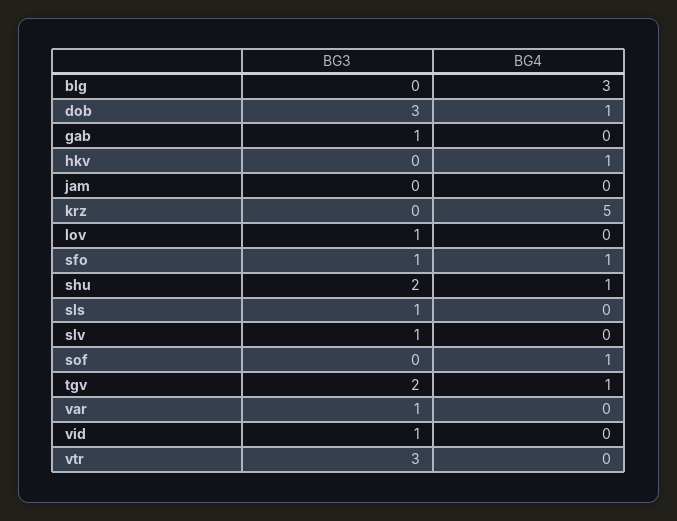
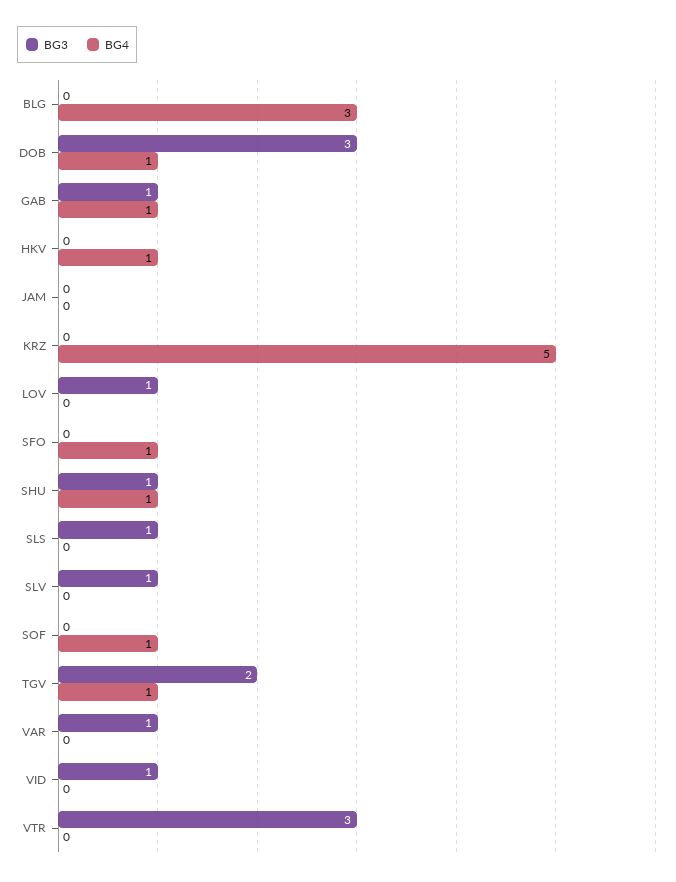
BG4, gab: 0 -> 1
BG3, sfo: 1 -> 0
BG3, shu: 2 -> 1

